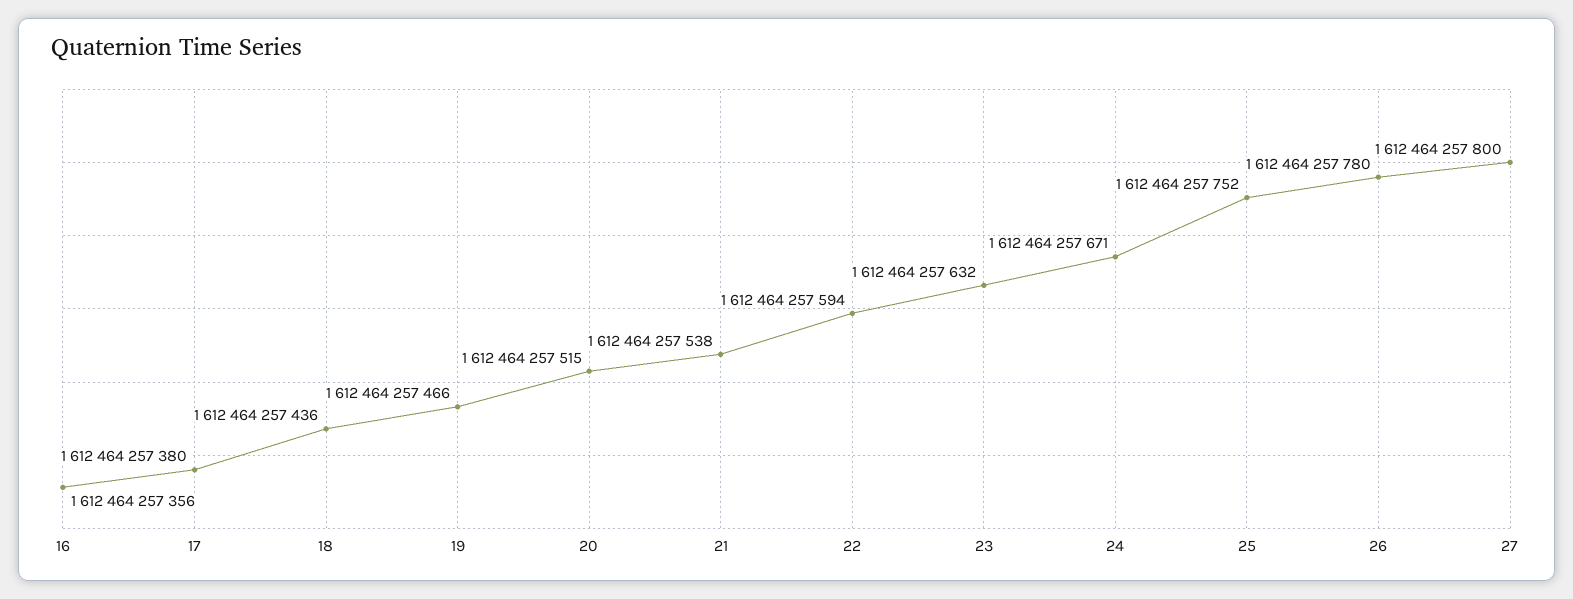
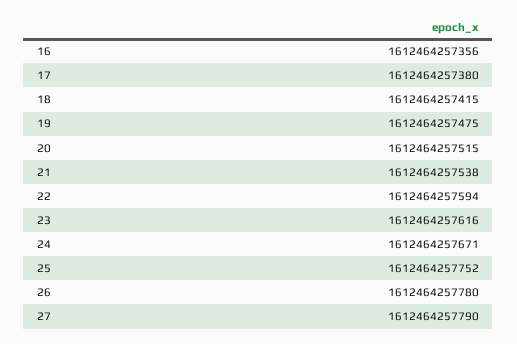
18: 1612464257436 -> 1612464257415
19: 1612464257466 -> 1612464257475
23: 1612464257632 -> 1612464257616
27: 1612464257800 -> 1612464257790

